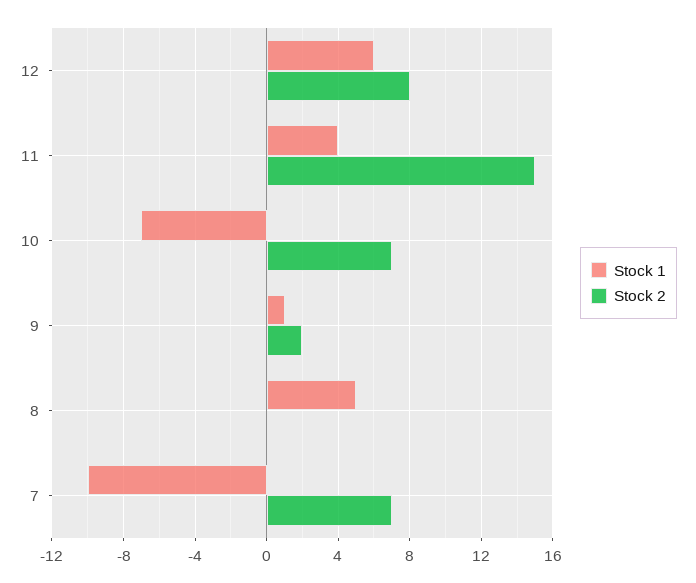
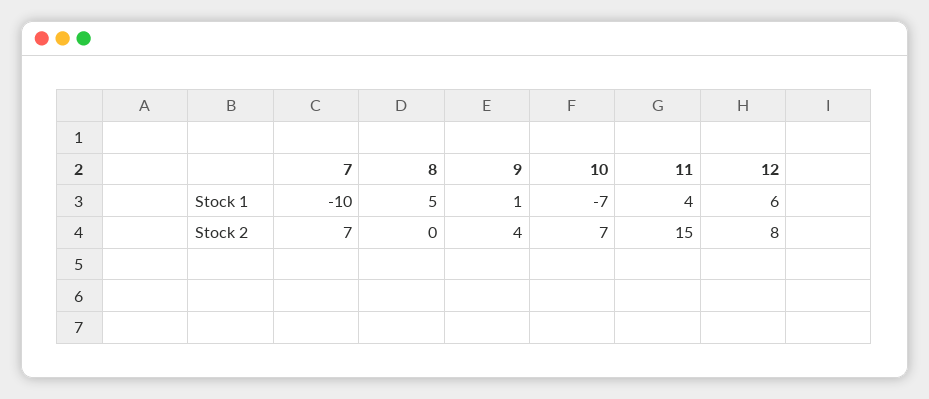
Stock 2, 9: 2 -> 4

